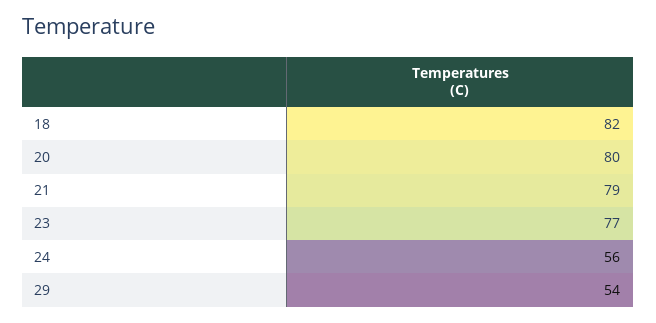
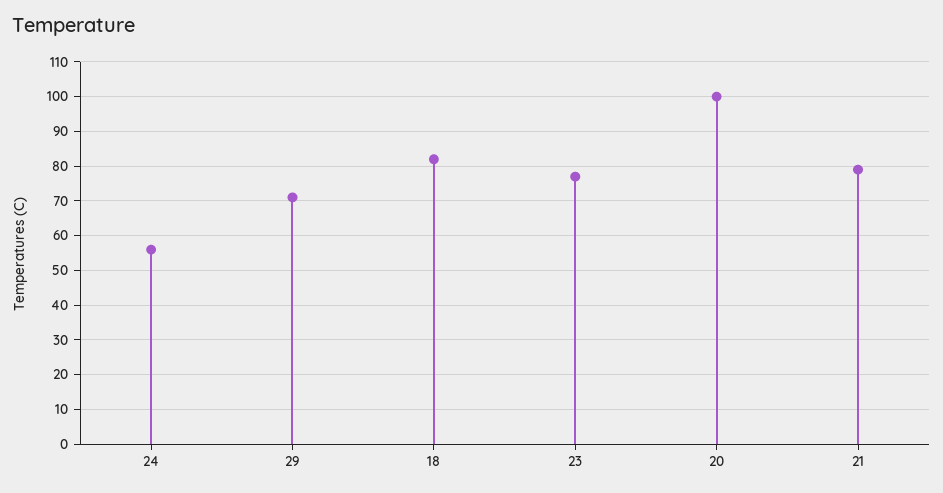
20: 80 -> 100
29: 54 -> 70

